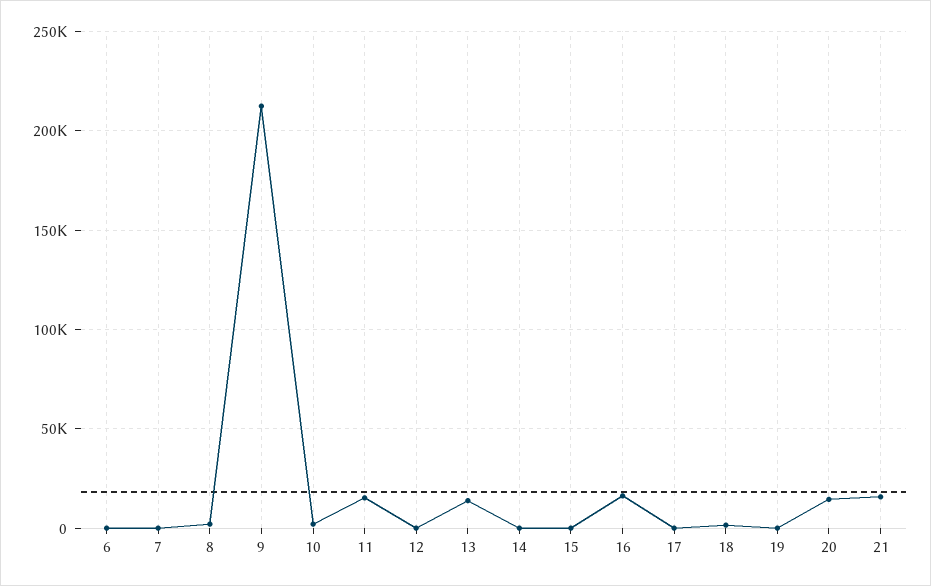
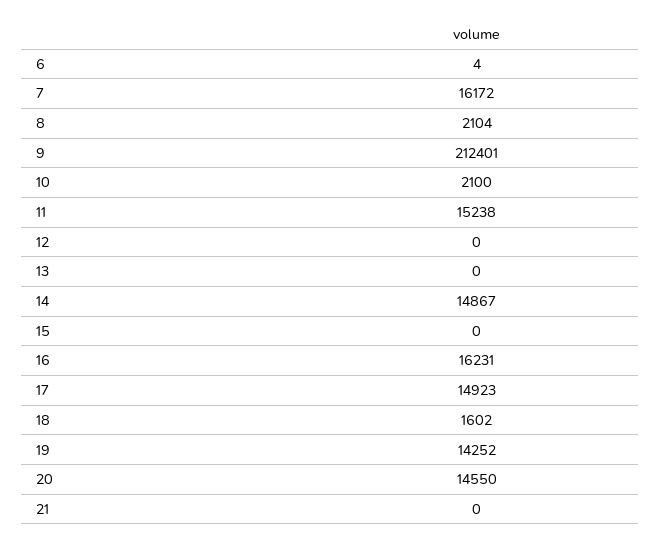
7: 0 -> 16172
13: 15000 -> 0
14: 0 -> 14867
17: 0 -> 14923
19: 0 -> 14252
21: 15000 -> 0

